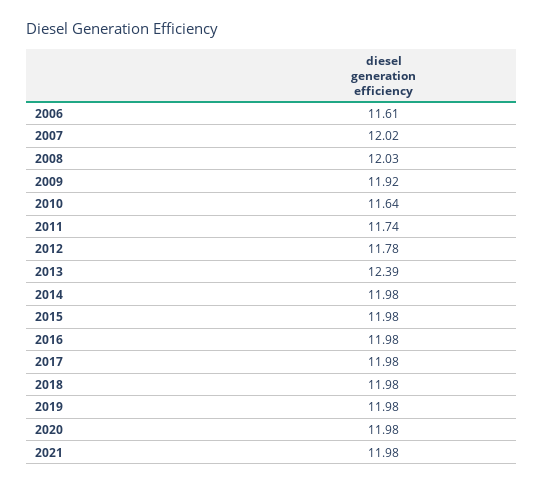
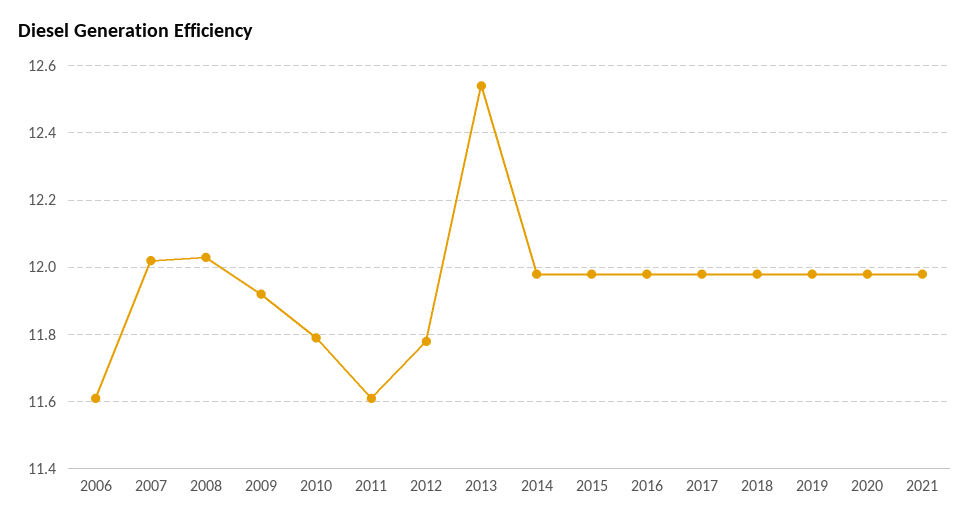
2010: 11.64 -> 11.8
2011: 11.74 -> 11.6
2013: 12.39 -> 12.55

